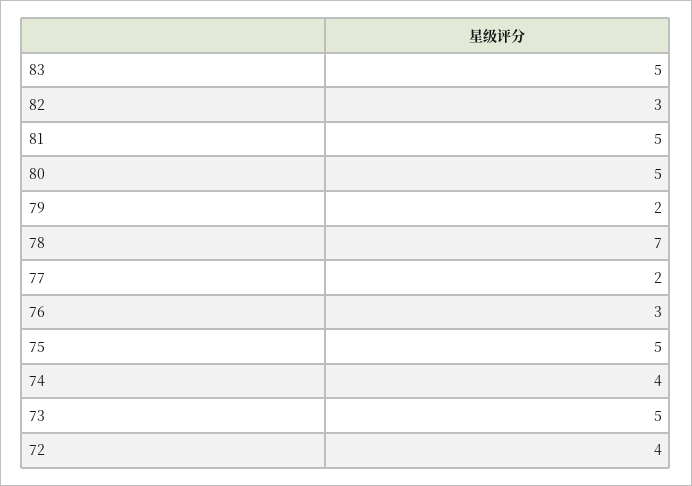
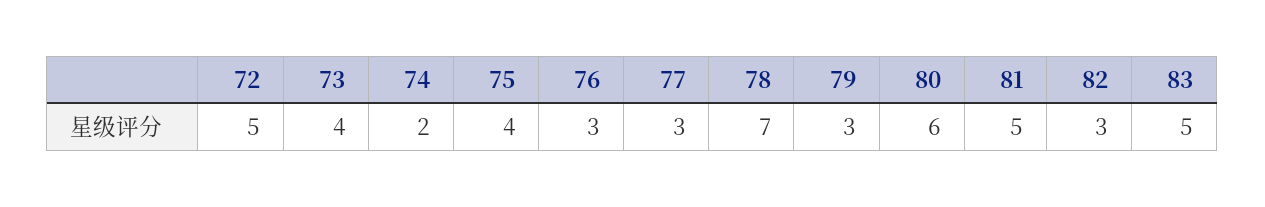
80: 5 -> 6
79: 2 -> 3
77: 2 -> 3
75: 5 -> 4
74: 4 -> 2
73: 5 -> 4
72: 4 -> 5

